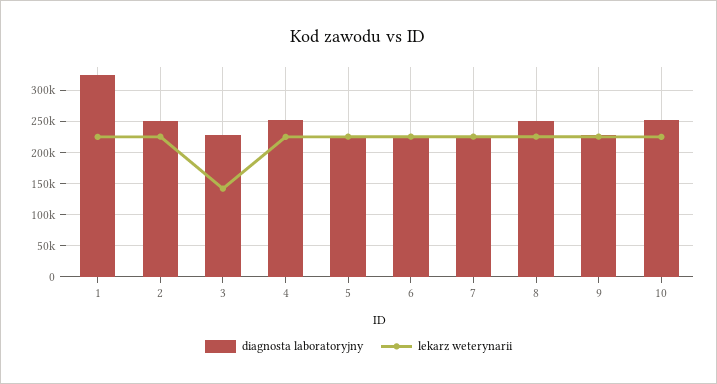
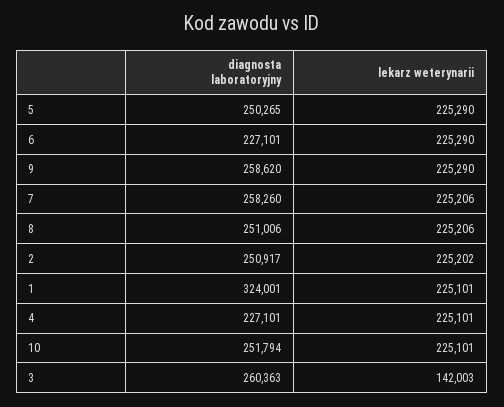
diagnosta laboratoryjny, 3: 230000 -> 260363
diagnosta laboratoryjny, 4: 250000 -> 227101
diagnosta laboratoryjny, 5: 230000 -> 250265
diagnosta laboratoryjny, 7: 230000 -> 258260
diagnosta laboratoryjny, 9: 230000 -> 258620

